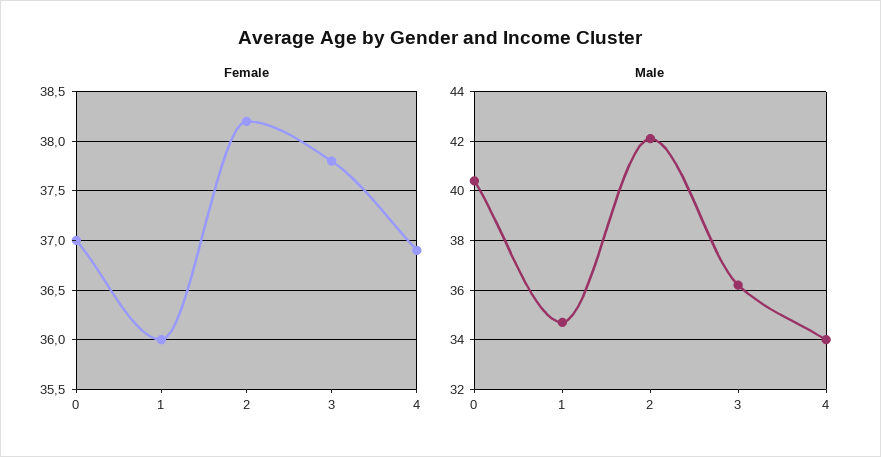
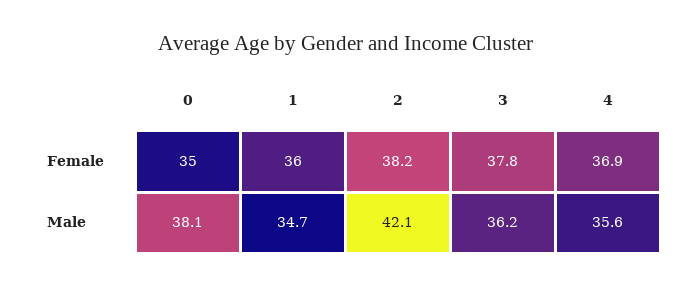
Female, 0: 37 -> 35
Male, 0: 40.5 -> 38.1
Male, 4: 34 -> 35.6

